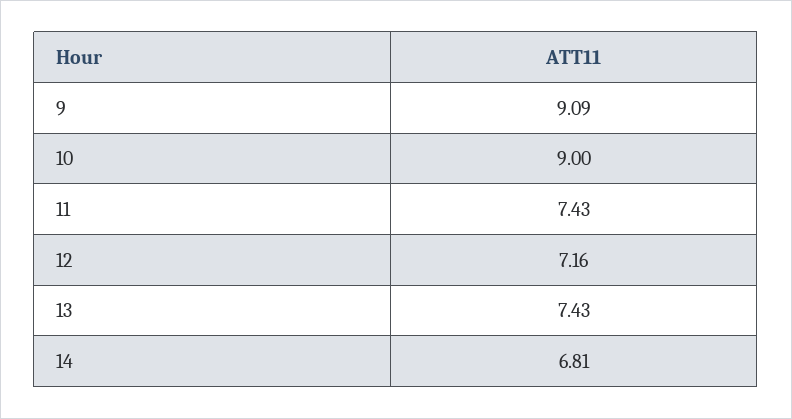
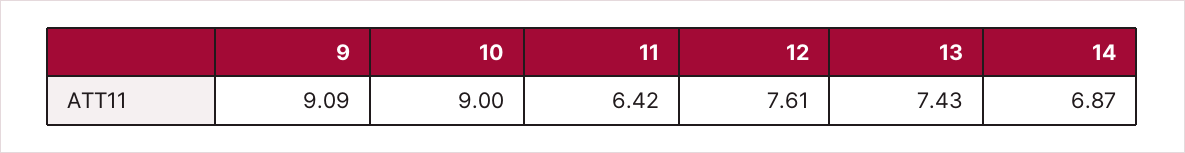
11: 7.43 -> 6.42
12: 7.16 -> 7.61
14: 6.81 -> 6.87

